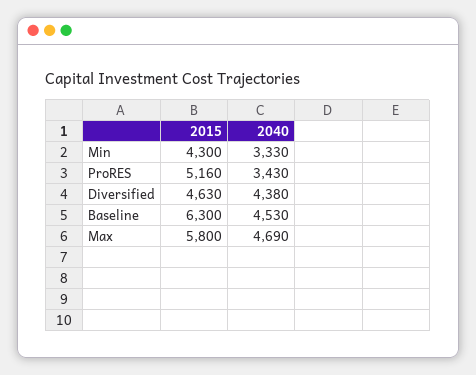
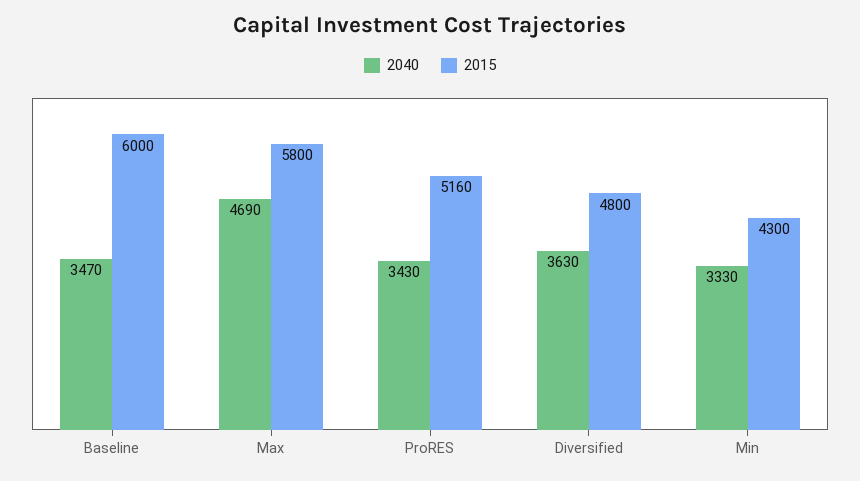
2015, Diversified: 4630 -> 4800
2040, Diversified: 4380 -> 3630
2015, Baseline: 6300 -> 6000
2040, Baseline: 4530 -> 3470

